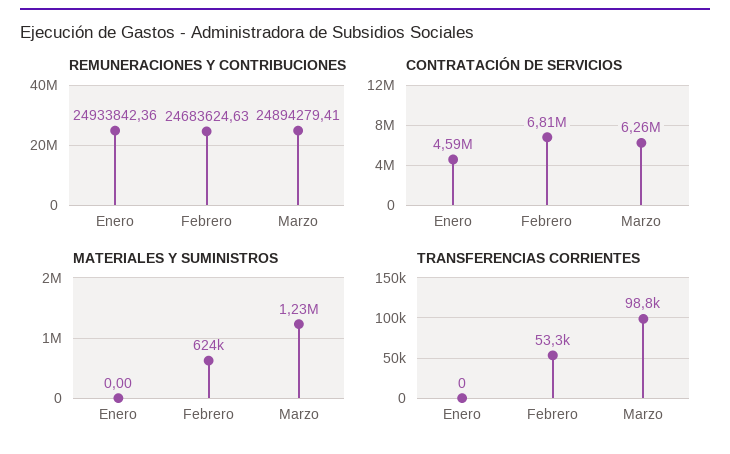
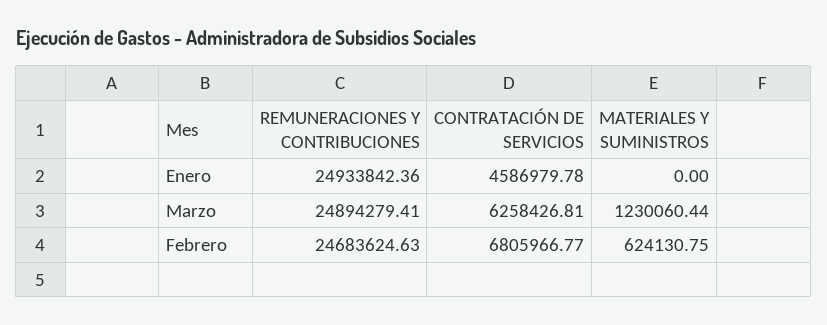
TRANSFERENCIAS CORRIENTES, Enero: 0 -> none
TRANSFERENCIAS CORRIENTES, Febrero: 53300 -> none
TRANSFERENCIAS CORRIENTES, Marzo: 98800 -> none

